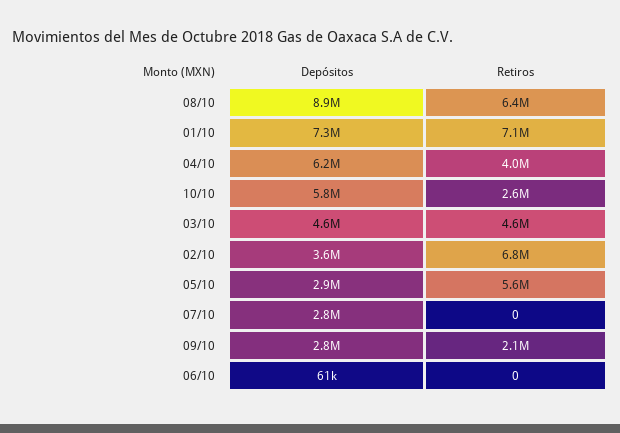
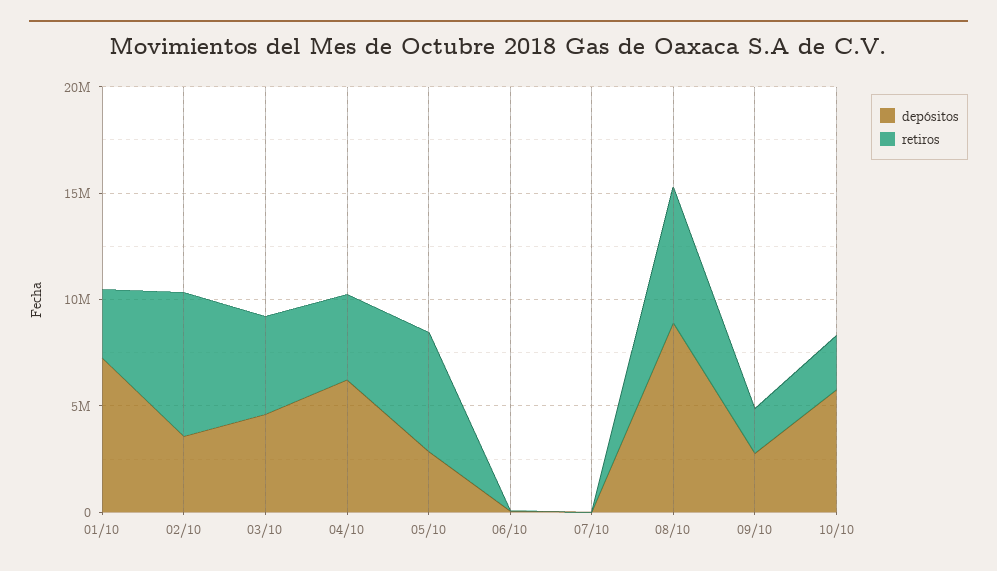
Retiros, 01/10: 7100000 -> 3000000
Depósitos, 07/10: 2800000 -> 0

